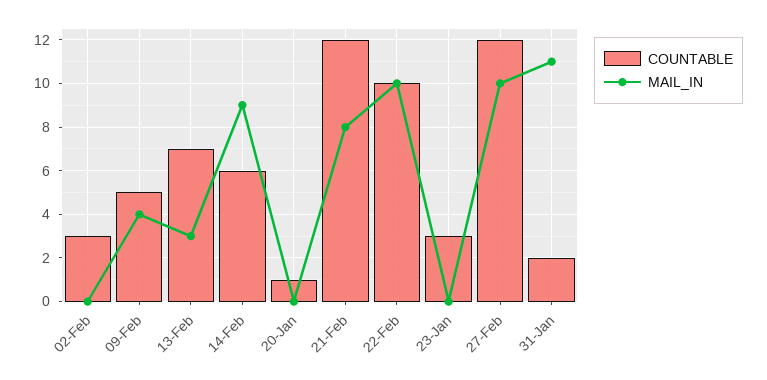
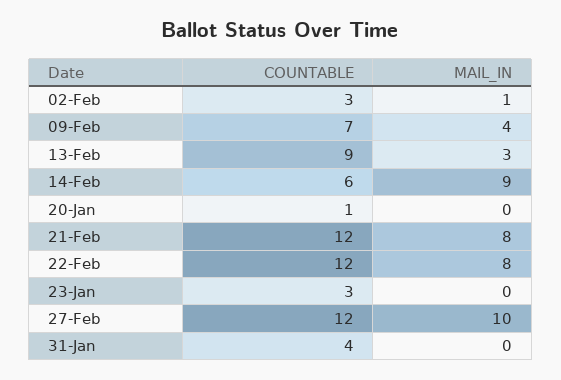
MAIL_IN, 02-Feb: 0 -> 1
COUNTABLE, 09-Feb: 5 -> 7
COUNTABLE, 13-Feb: 7 -> 9
COUNTABLE, 22-Feb: 10 -> 12
MAIL_IN, 22-Feb: 10 -> 8
COUNTABLE, 31-Jan: 2 -> 4
MAIL_IN, 31-Jan: 11 -> 0

